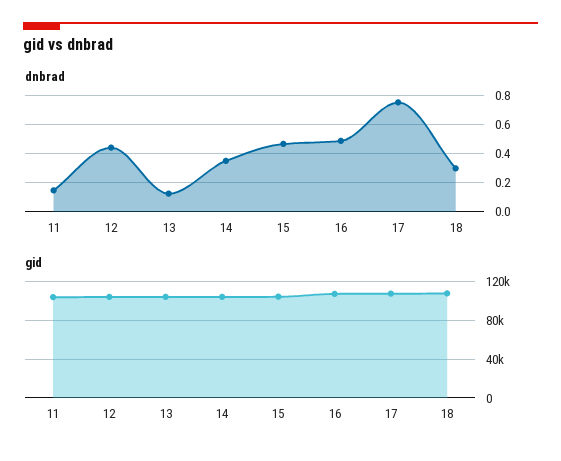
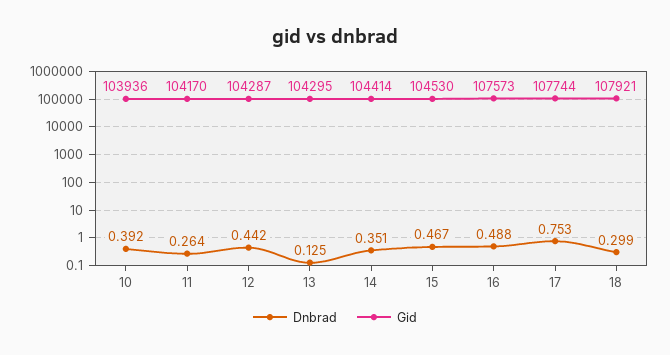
dnbrad, 11: 0.15 -> 0.264
dnbrad, 10: none -> 0.392
gid, 10: none -> 103936

